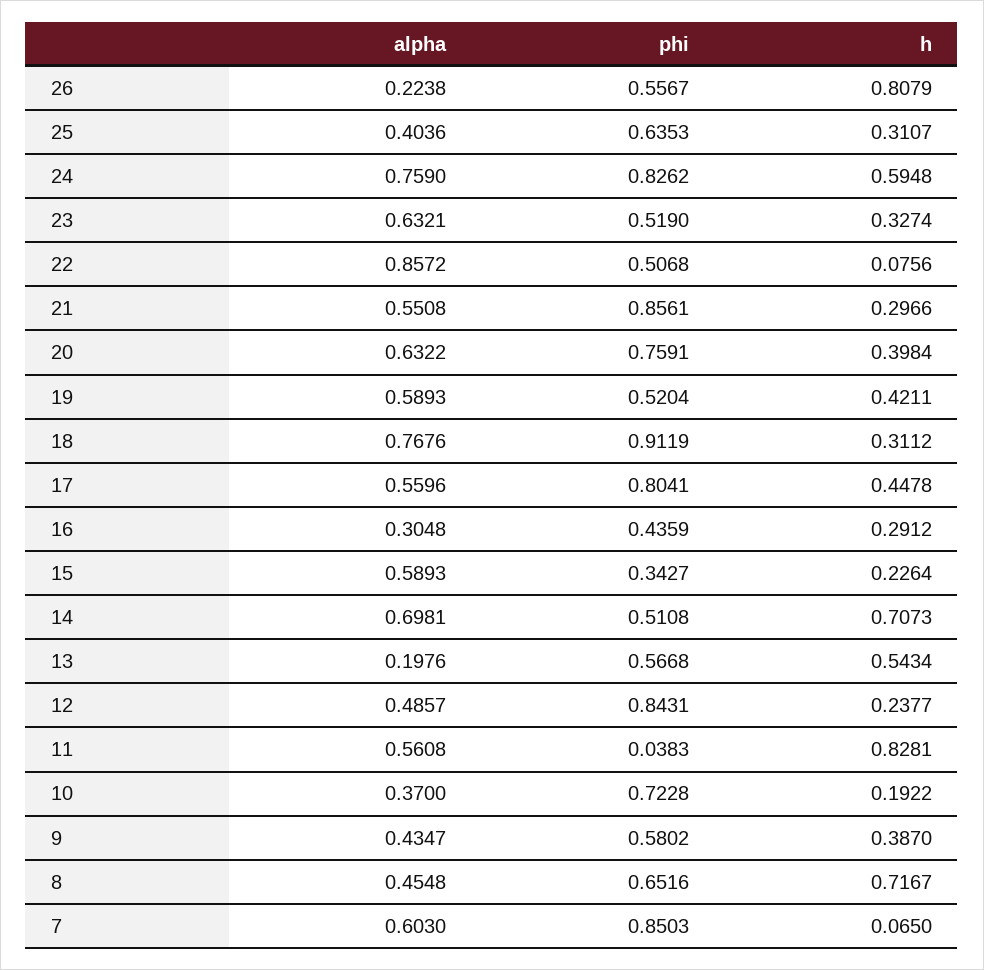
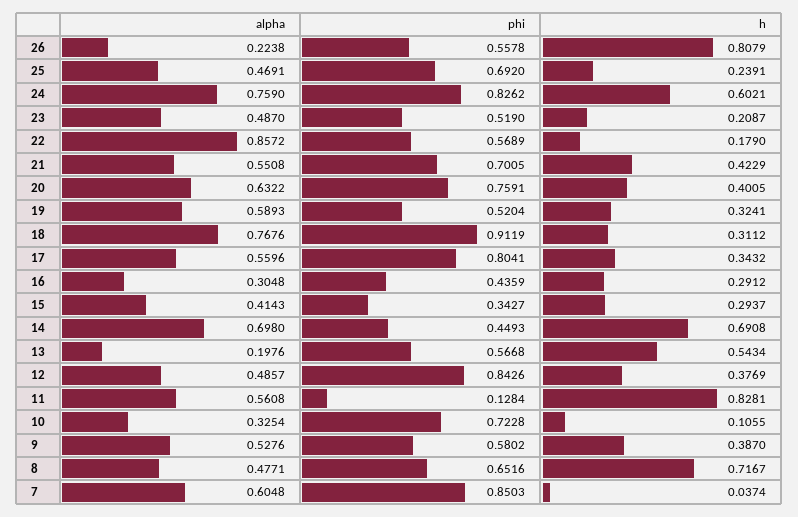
phi, 26: 0.5567 -> 0.5578
alpha, 25: 0.4036 -> 0.4691
phi, 25: 0.6353 -> 0.692
h, 25: 0.3107 -> 0.2391
h, 24: 0.5948 -> 0.6021
alpha, 23: 0.6321 -> 0.487
h, 23: 0.3274 -> 0.2087
phi, 22: 0.5068 -> 0.5689
h, 22: 0.0756 -> 0.179
phi, 21: 0.8561 -> 0.7005
h, 21: 0.2966 -> 0.4229
h, 20: 0.3984 -> 0.4005
h, 19: 0.4211 -> 0.3241
h, 17: 0.4478 -> 0.3432
alpha, 15: 0.5893 -> 0.4143
h, 15: 0.2264 -> 0.2937
alpha, 14: 0.6981 -> 0.698
phi, 14: 0.5108 -> 0.4493
h, 14: 0.7073 -> 0.6908
phi, 12: 0.8431 -> 0.8426
h, 12: 0.2377 -> 0.3769
phi, 11: 0.0383 -> 0.1284
alpha, 10: 0.37 -> 0.3254
h, 10: 0.1922 -> 0.1055
alpha, 9: 0.4347 -> 0.5276
alpha, 8: 0.4548 -> 0.4771
alpha, 7: 0.603 -> 0.6048
h, 7: 0.065 -> 0.0374

